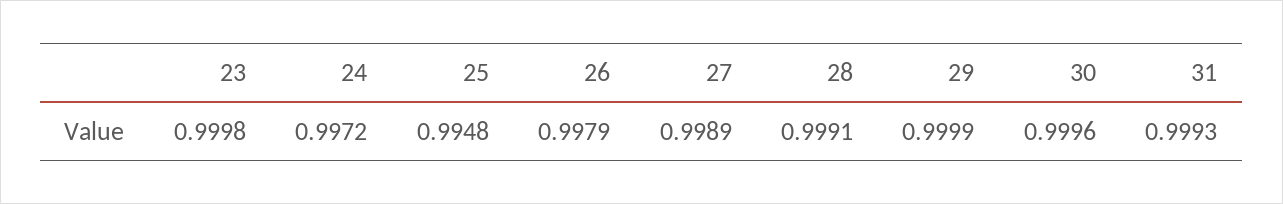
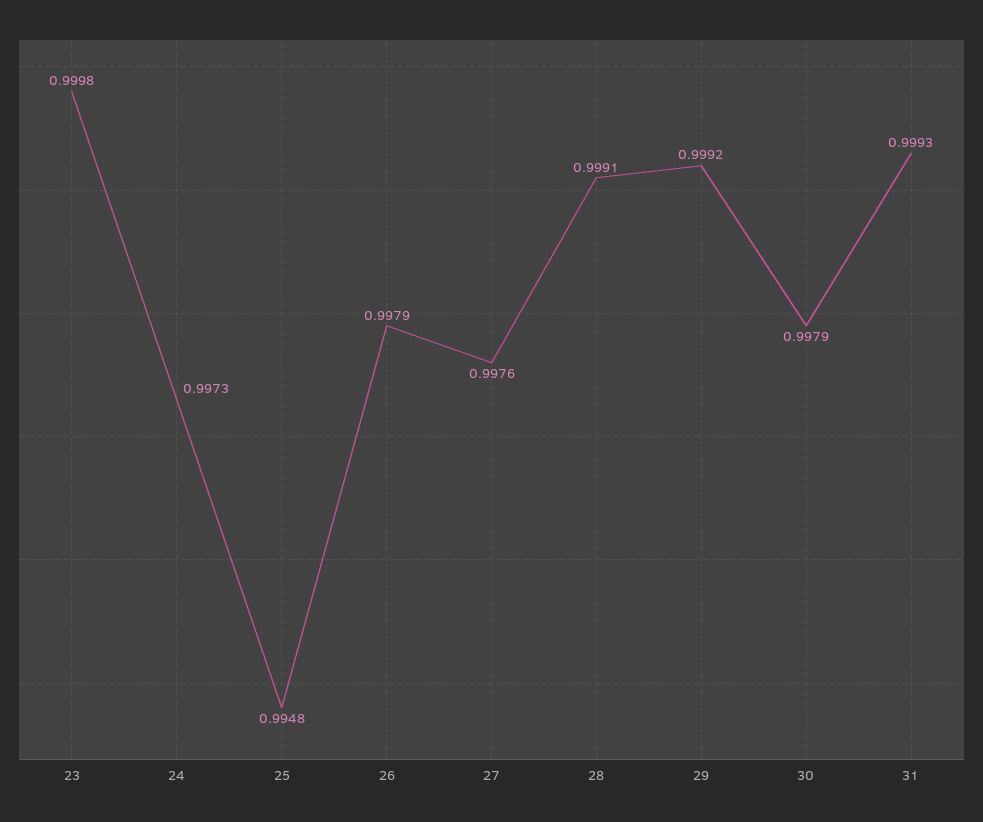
24: 0.9972 -> 0.9973
27: 0.9989 -> 0.9976
29: 0.9999 -> 0.9992
30: 0.9996 -> 0.9979

